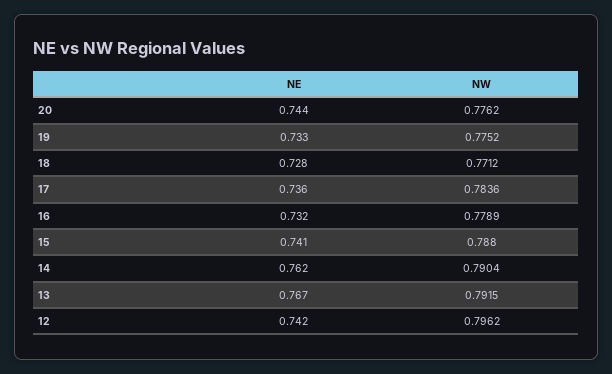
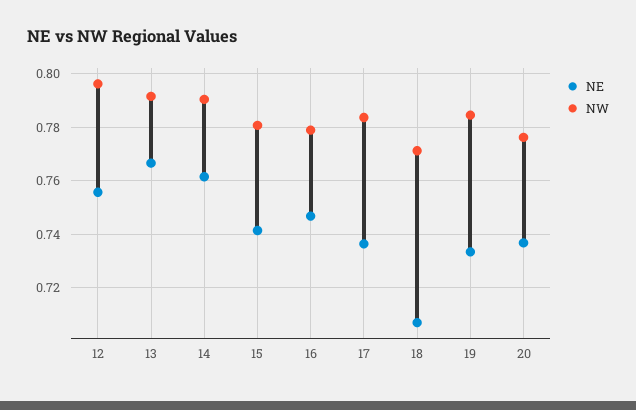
NE, 20: 0.744 -> 0.7375
NW, 19: 0.7752 -> 0.785
NE, 18: 0.728 -> 0.7075
NE, 16: 0.732 -> 0.7475
NW, 15: 0.788 -> 0.78
NE, 12: 0.742 -> 0.755

